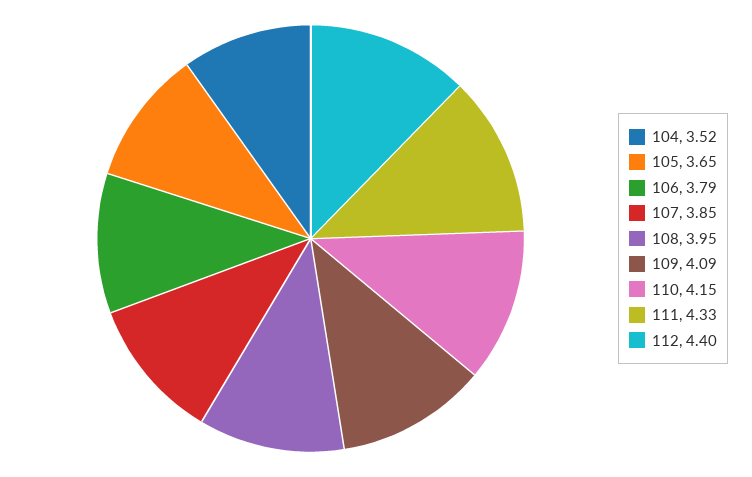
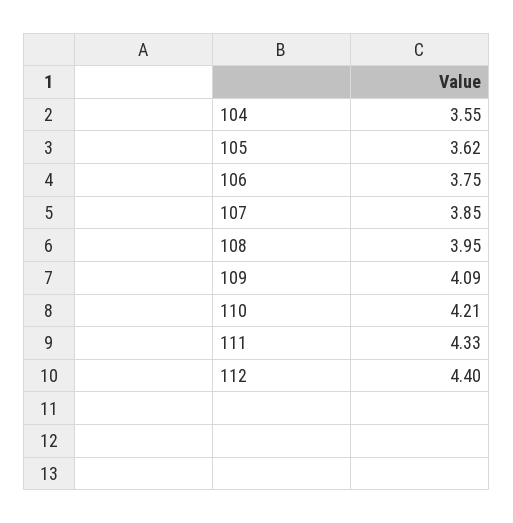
104: 3.52 -> 3.55
105: 3.65 -> 3.62
106: 3.79 -> 3.75
110: 4.15 -> 4.21

